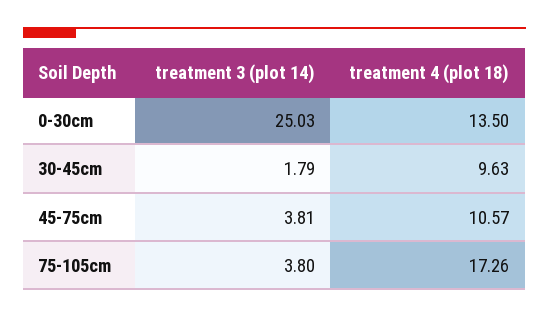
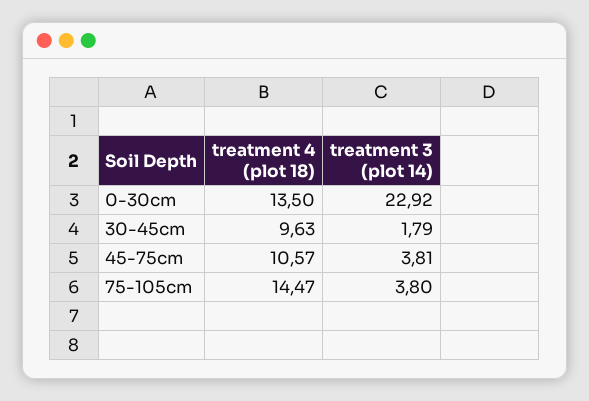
treatment 3 (plot 14), 0-30cm: 25.03 -> 22.92
treatment 4 (plot 18), 75-105cm: 17.26 -> 14.47

